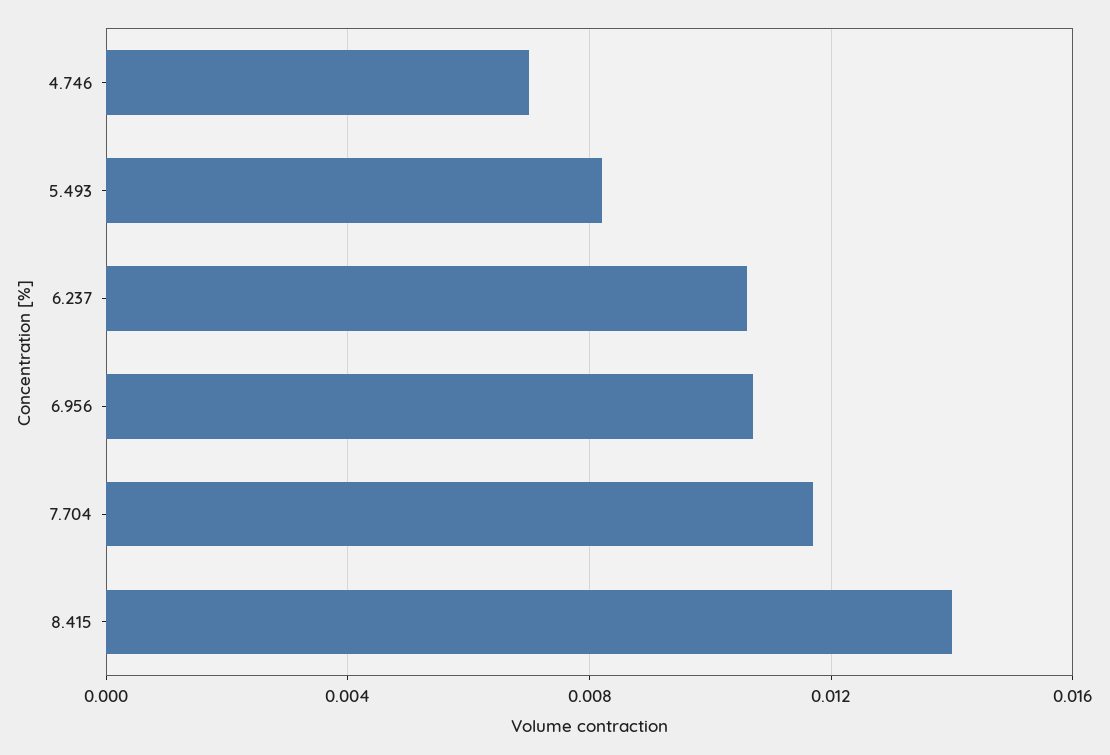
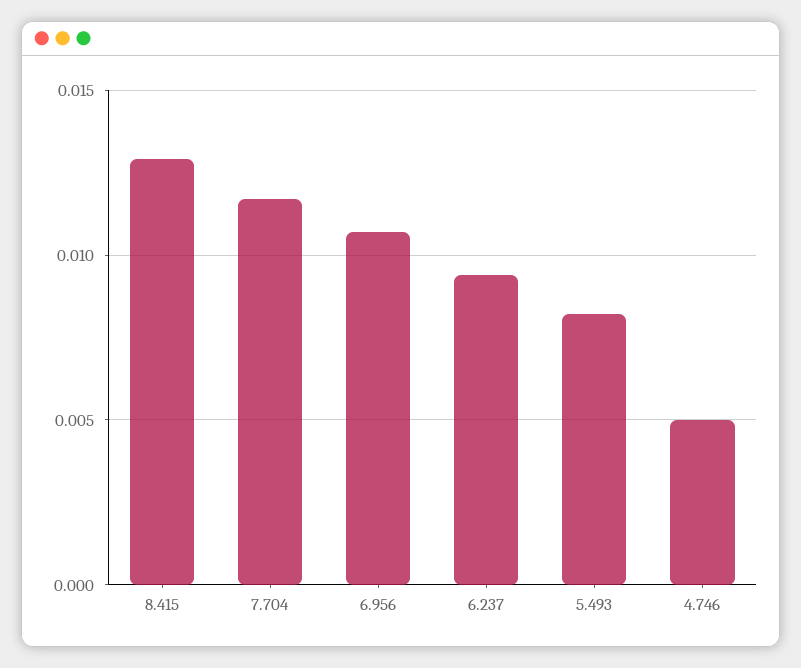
4.746: 0.007 -> 0.005
6.237: 0.0105 -> 0.0095
8.415: 0.014 -> 0.013

